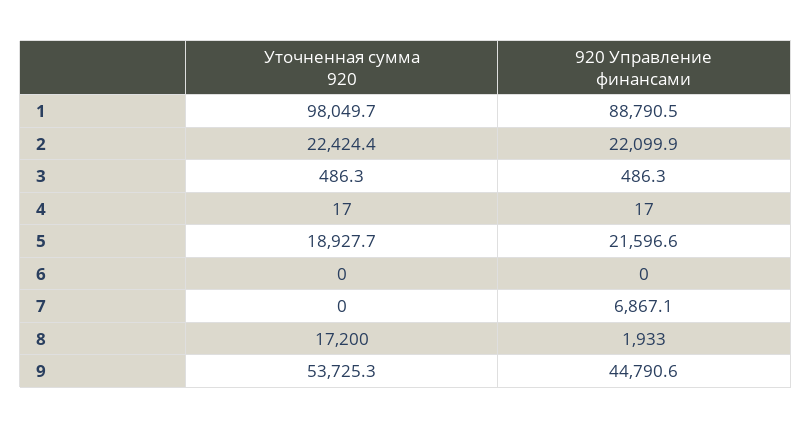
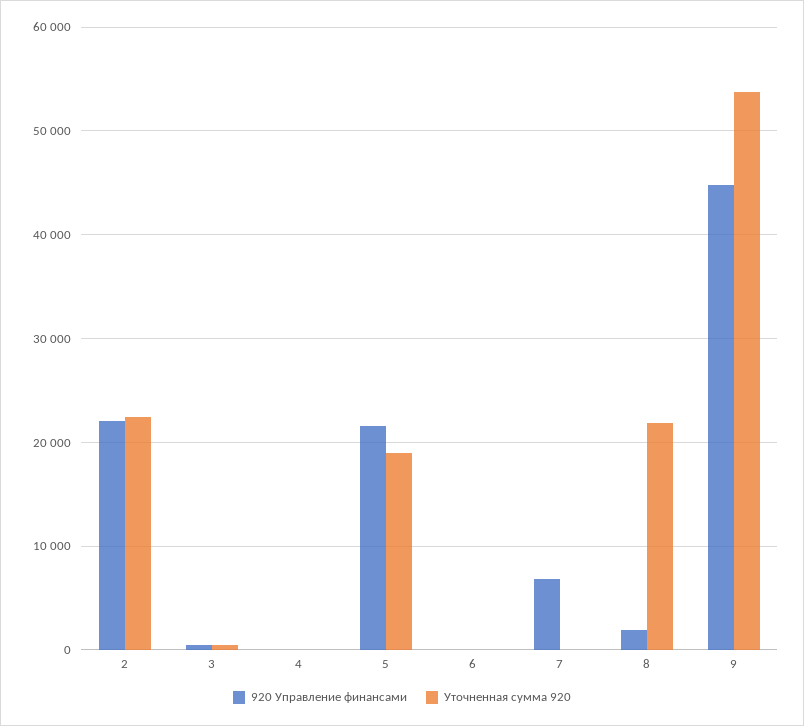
Уточненная сумма 920, 1: 98049.7 -> none
920 Управление финансами, 1: 88790.5 -> none
Уточненная сумма 920, 8: 17200 -> 22000

